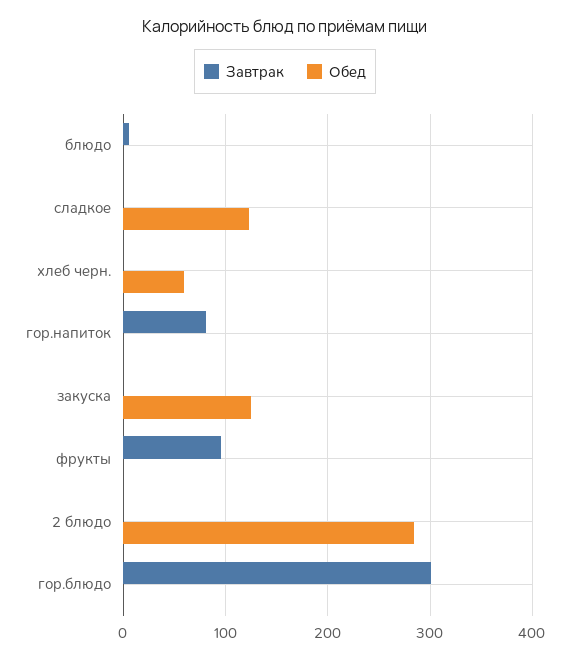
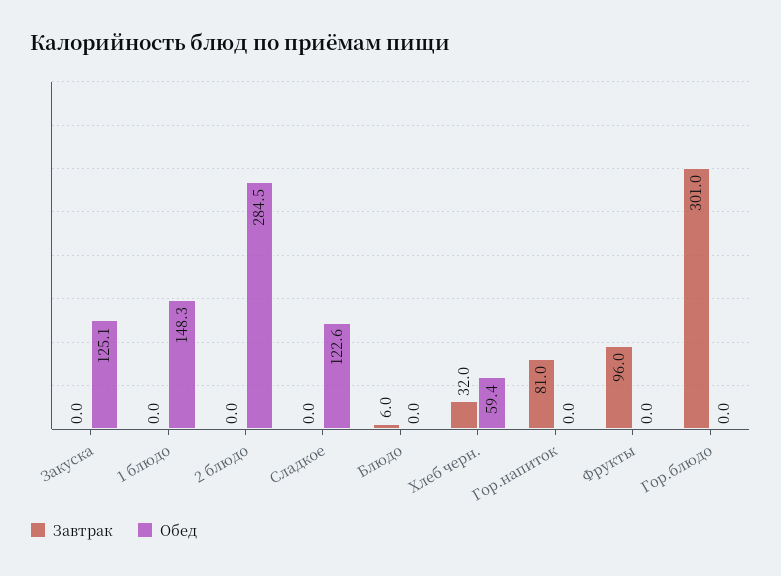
Завтрак, хлеб черн.: 0 -> 32
Завтрак, 1 блюдо: none -> 0
Обед, 1 блюдо: none -> 148.3

